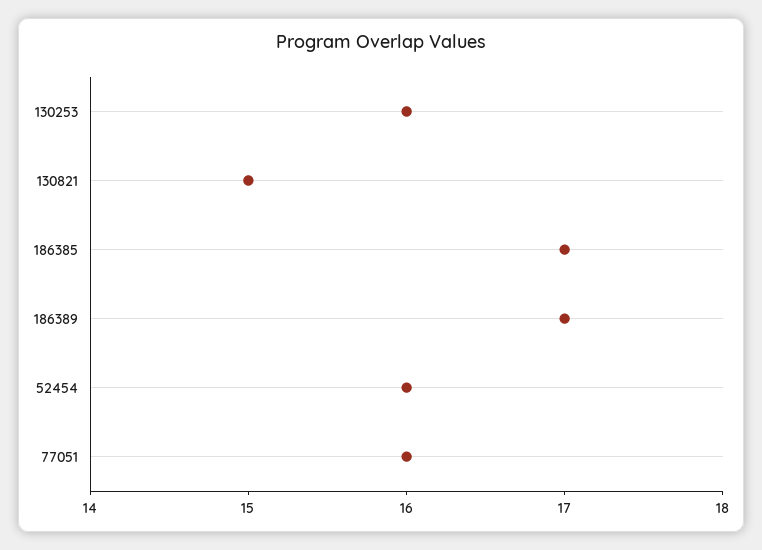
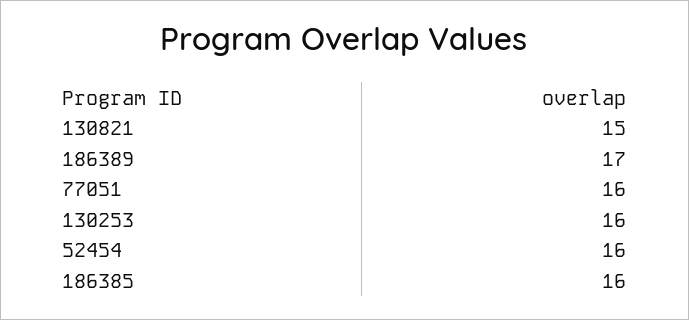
186385: 17 -> 16

